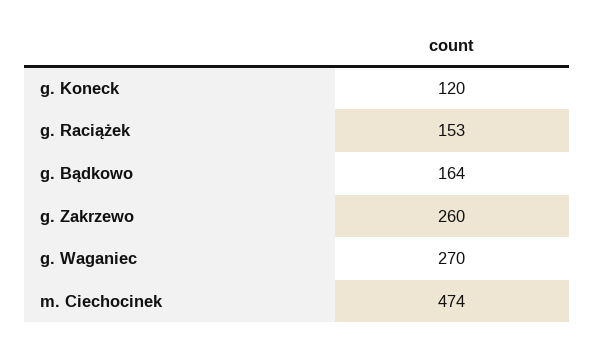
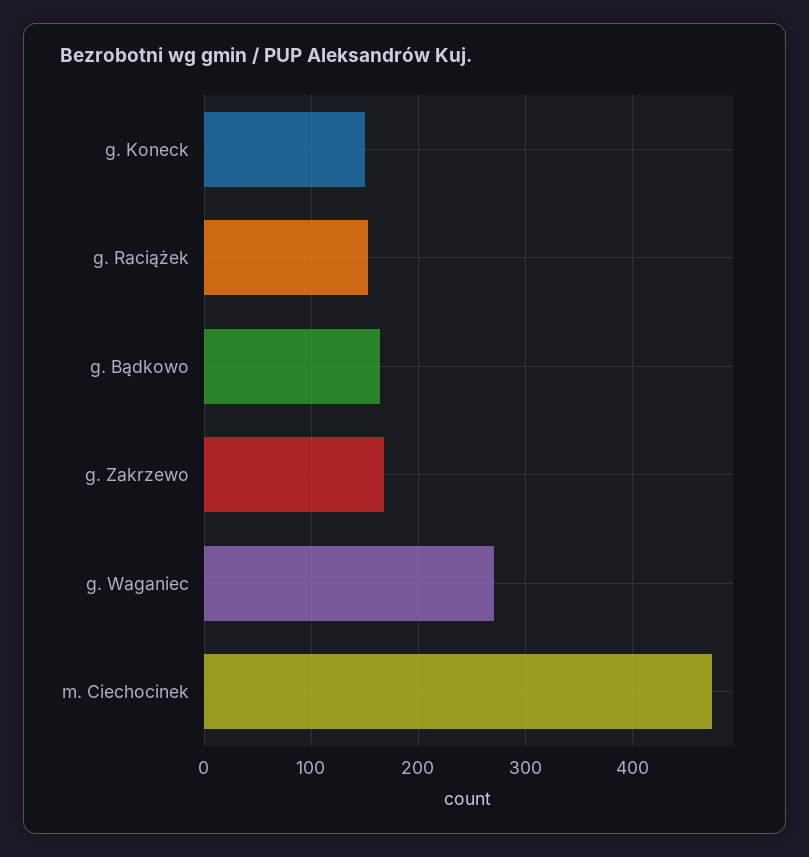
g. Koneck: 120 -> 150
g. Zakrzewo: 260 -> 170

